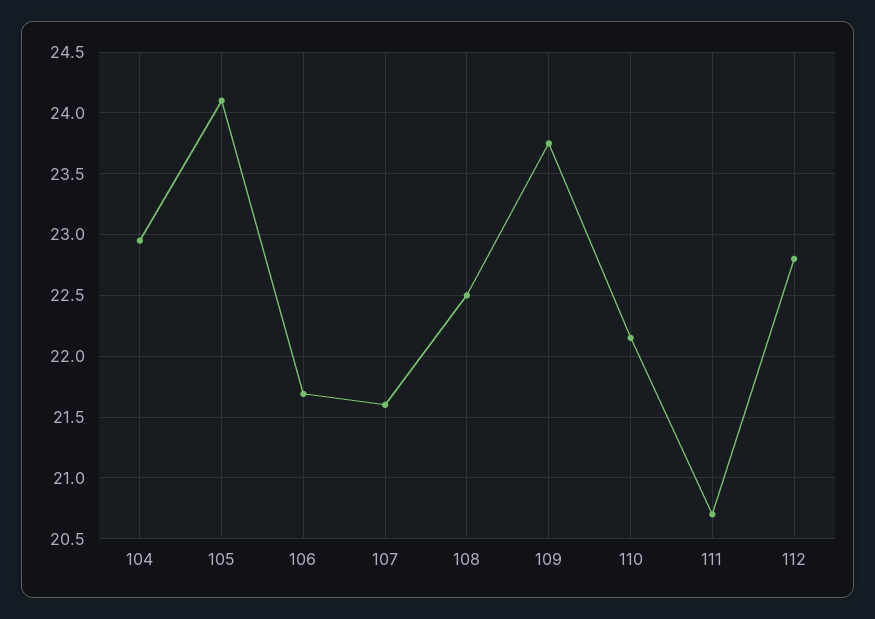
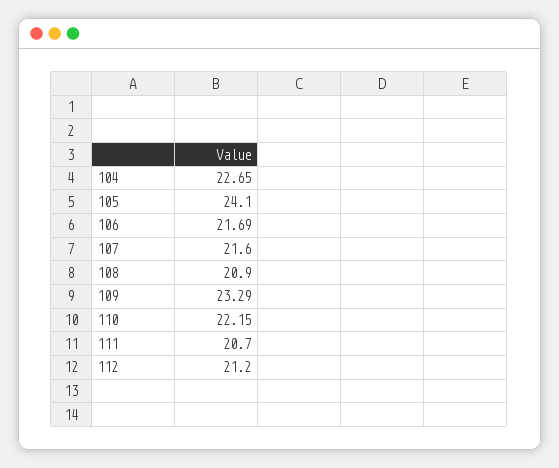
104: 22.95 -> 22.65
108: 22.5 -> 20.9
109: 23.75 -> 23.29
112: 22.8 -> 21.2

